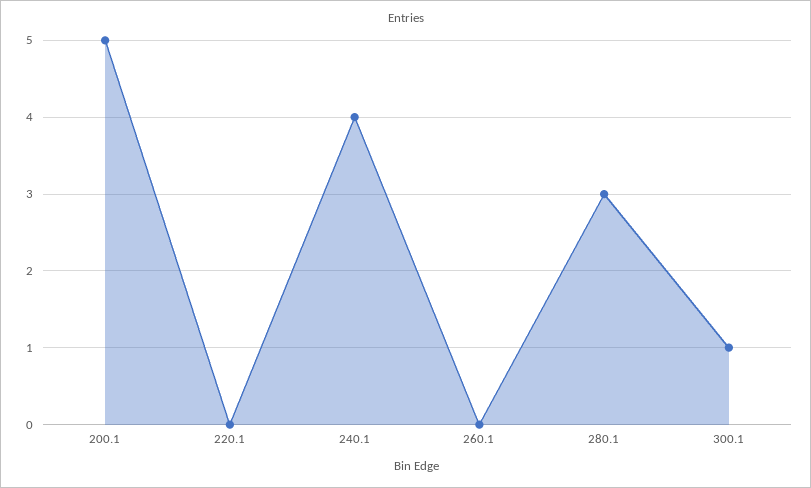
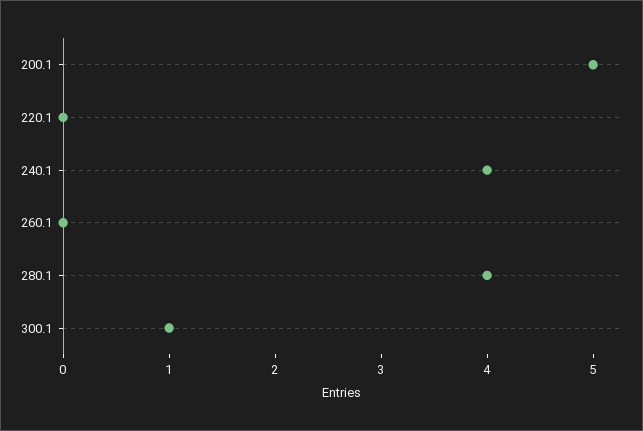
280.1: 3 -> 4

